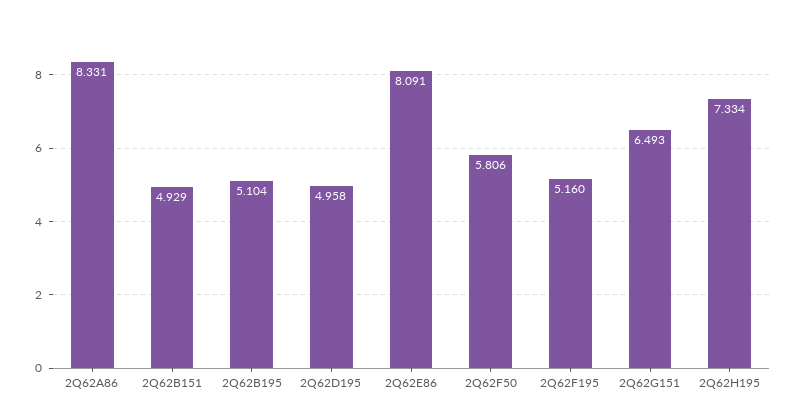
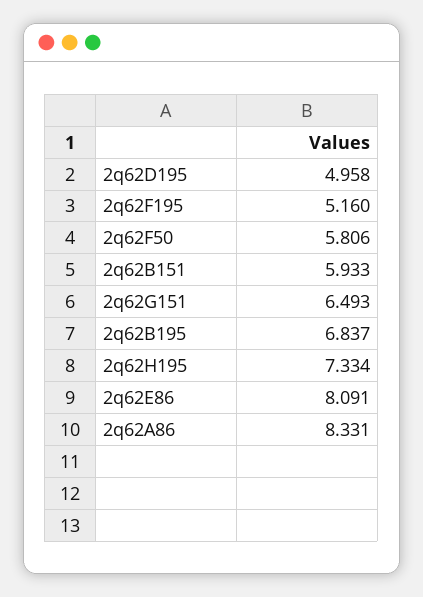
2Q62B151: 4.929 -> 5.933
2Q62B195: 5.104 -> 6.837

